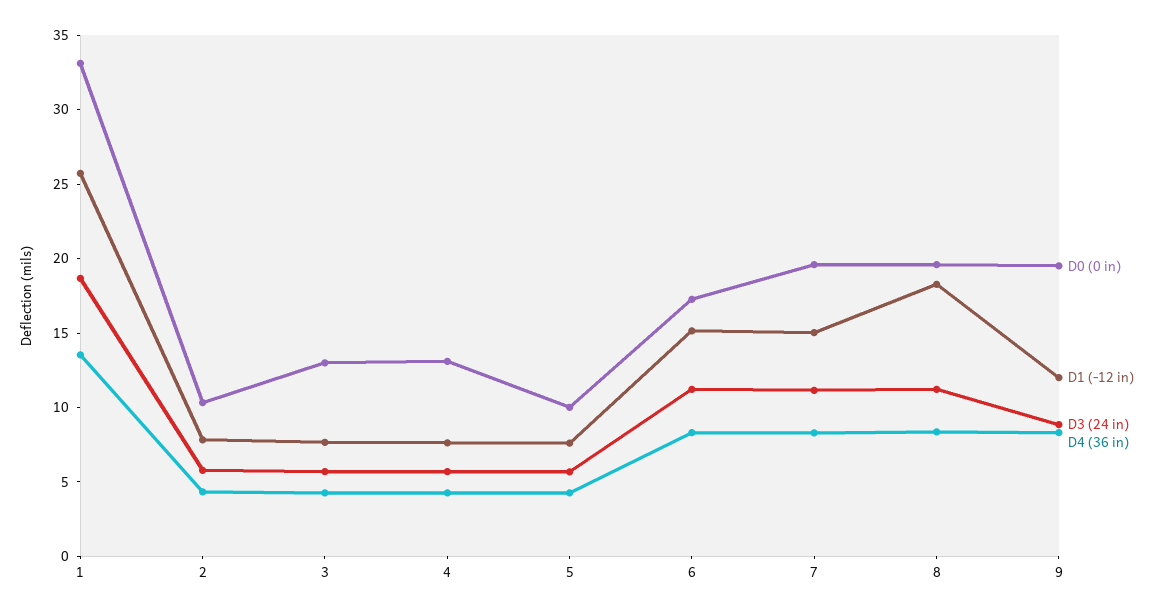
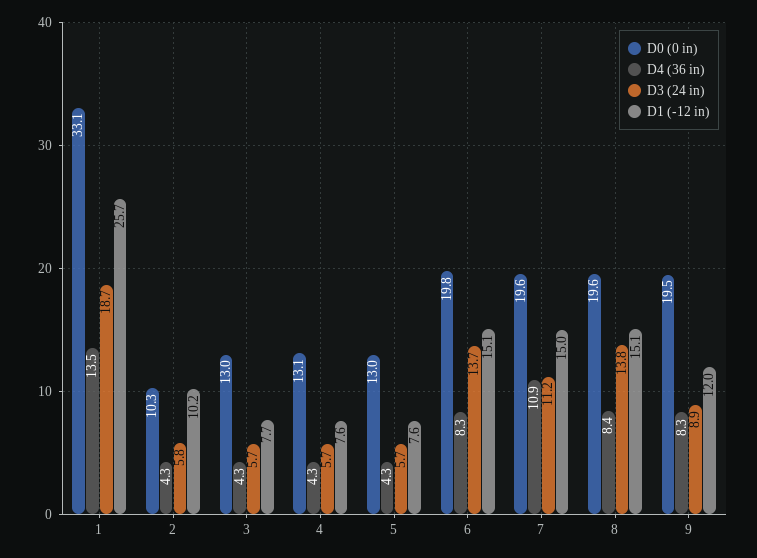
D1 (-12 in), 2: 8 -> 10.2
D0 (0 in), 5: 10 -> 13
D0 (0 in), 6: 17 -> 19.8
D3 (24 in), 6: 11 -> 13.7
D4 (36 in), 7: 8 -> 10.9
D1 (-12 in), 8: 18 -> 15.1
D3 (24 in), 8: 11 -> 13.8

